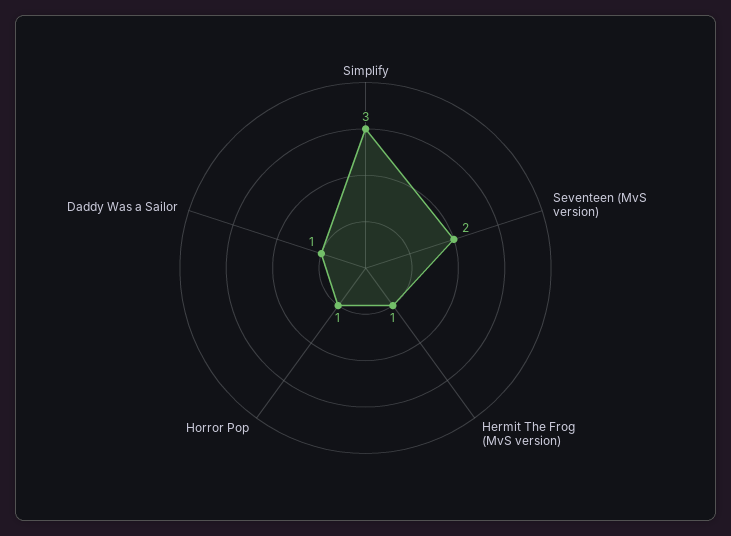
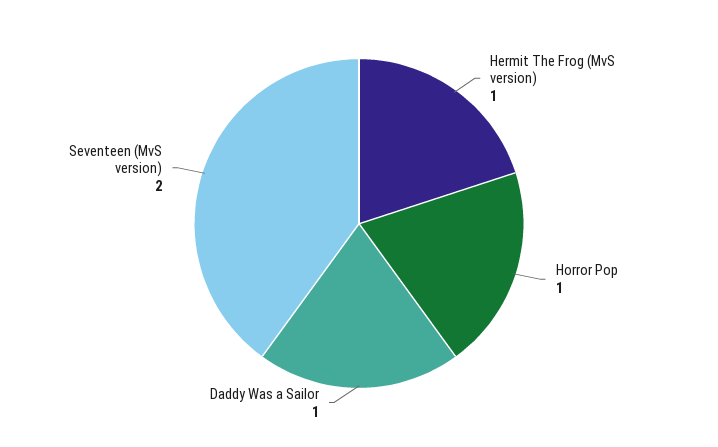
Simplify: 3 -> none

